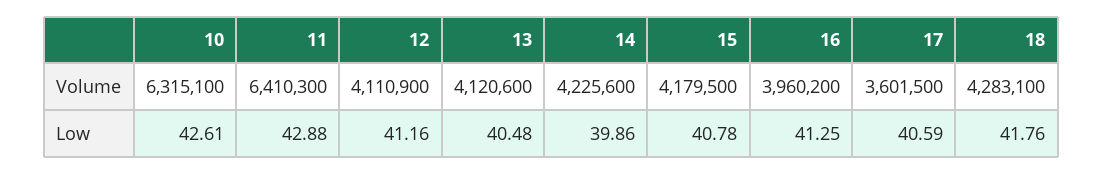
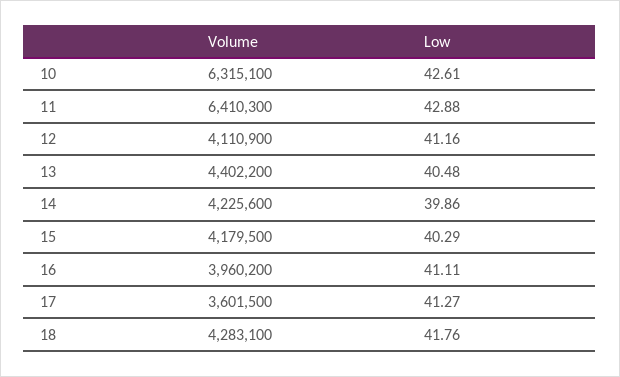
13, Volume: 4120600 -> 4402200
15, Low: 40.78 -> 40.29
16, Low: 41.25 -> 41.11
17, Low: 40.59 -> 41.27

